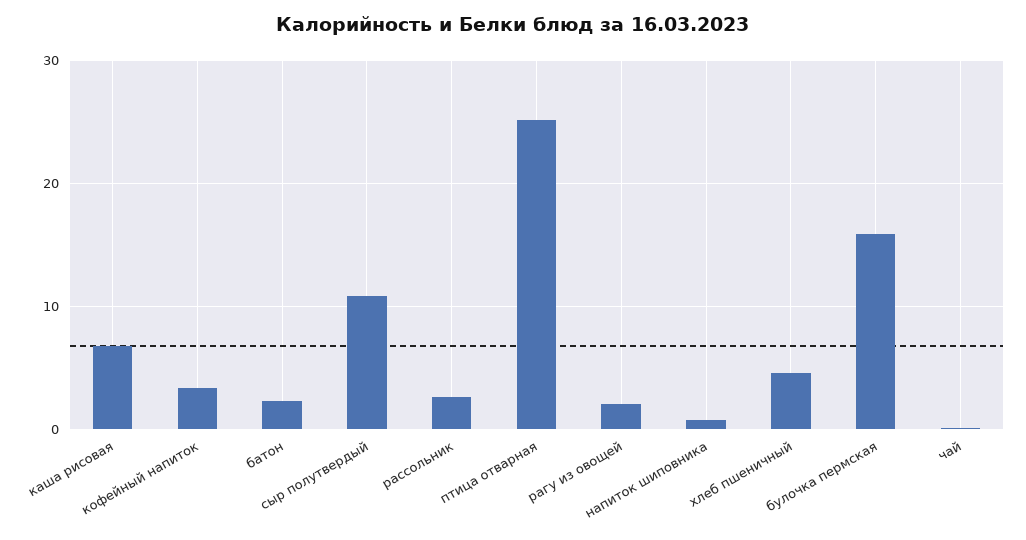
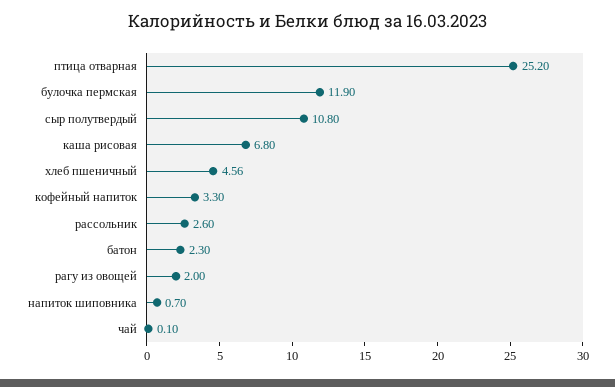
булочка пермская: 16 -> 11.9

